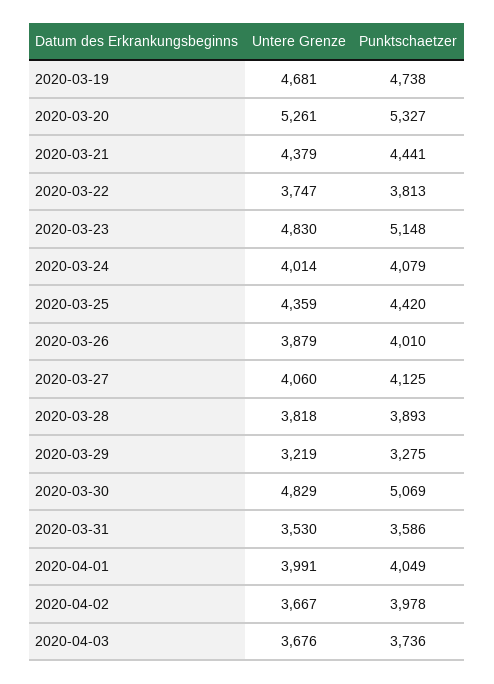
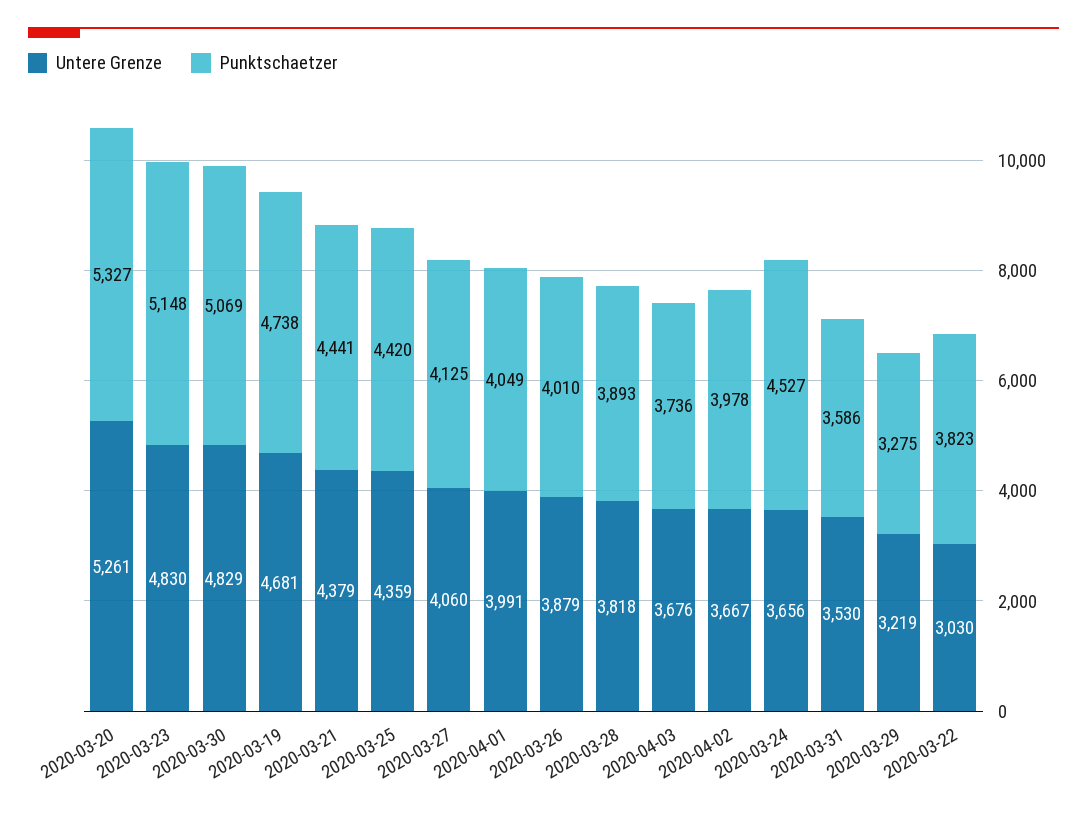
Untere Grenze, 2020-03-22: 3747 -> 3030
Punktschaetzer, 2020-03-22: 3813 -> 3823
Untere Grenze, 2020-03-24: 4014 -> 3656
Punktschaetzer, 2020-03-24: 4079 -> 4527

